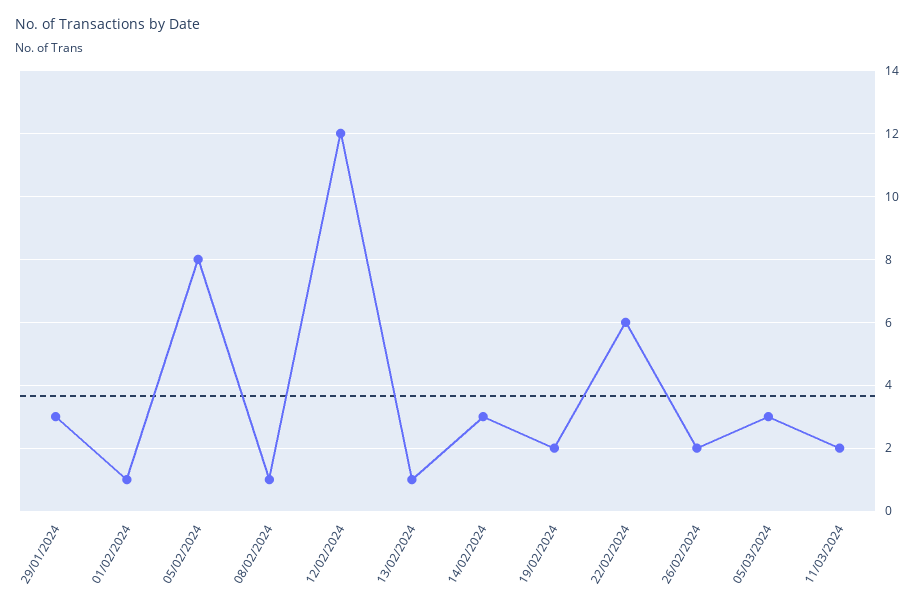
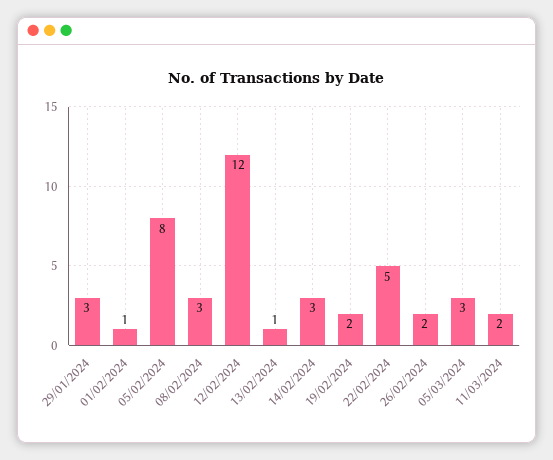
08/02/2024: 1 -> 3
22/02/2024: 6 -> 5

